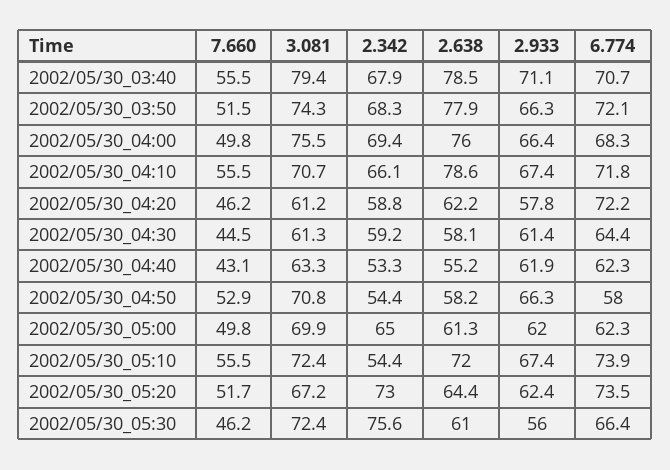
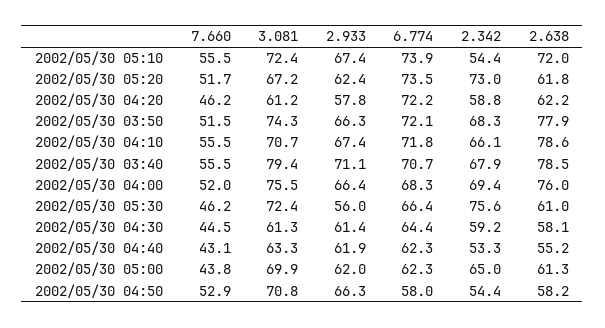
7.660, 2002/05/30_04:00: 49.8 -> 52
7.660, 2002/05/30_05:00: 49.8 -> 43.8
2.638, 2002/05/30_05:20: 64.4 -> 61.8

